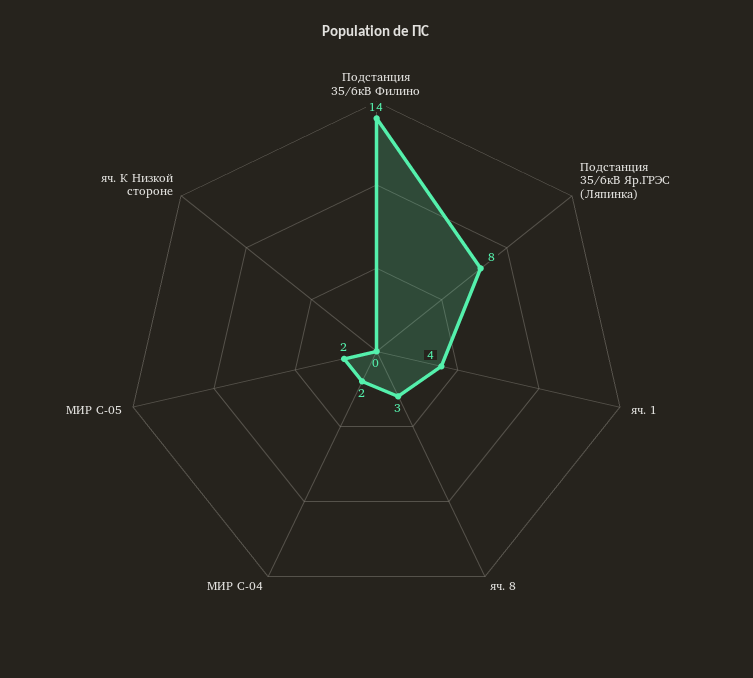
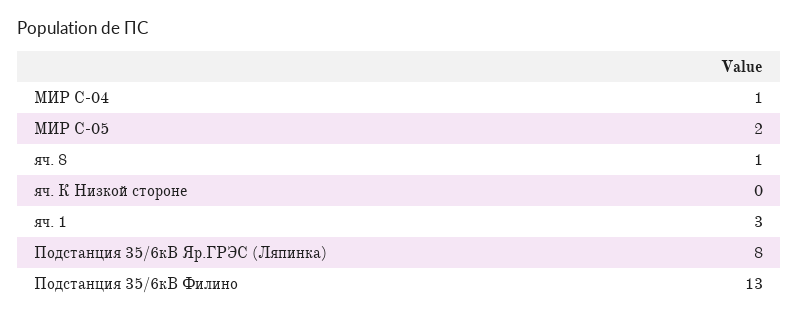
Подстанция 35/6кВ Филино: 14 -> 13
яч. 1: 4 -> 3
яч. 8: 3 -> 1
МИР С-04: 2 -> 1

